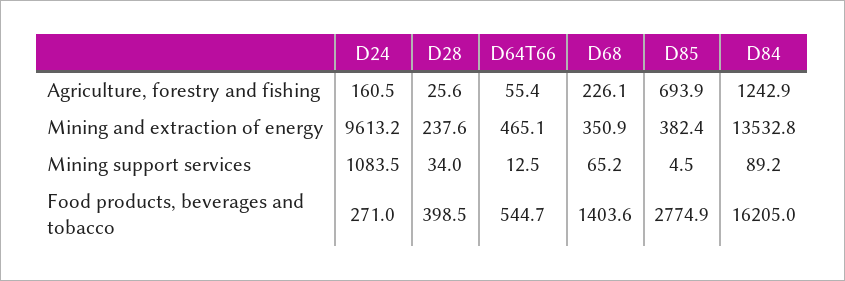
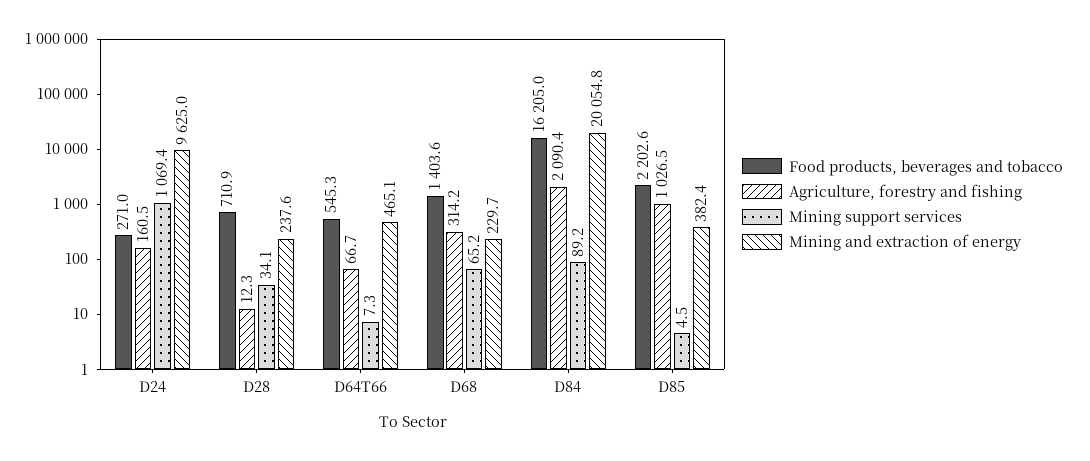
Agriculture, forestry and fishing, D28: 25.6 -> 12.3
Agriculture, forestry and fishing, D64T66: 55.4 -> 66.7
Agriculture, forestry and fishing, D68: 226.1 -> 314.2
Agriculture, forestry and fishing, D85: 693.9 -> 1026.5
Agriculture, forestry and fishing, D84: 1242.9 -> 2090.4
Mining and extraction of energy, D24: 9613.2 -> 9625
Mining and extraction of energy, D68: 350.9 -> 229.7
Mining and extraction of energy, D84: 13532.8 -> 20054.8
Mining support services, D24: 1083.5 -> 1069.4
Mining support services, D28: 34 -> 34.1
Mining support services, D64T66: 12.5 -> 7.3
Food products, beverages and tobacco, D28: 398.5 -> 710.9
Food products, beverages and tobacco, D64T66: 544.7 -> 545.3
Food products, beverages and tobacco, D85: 2774.9 -> 2202.6

